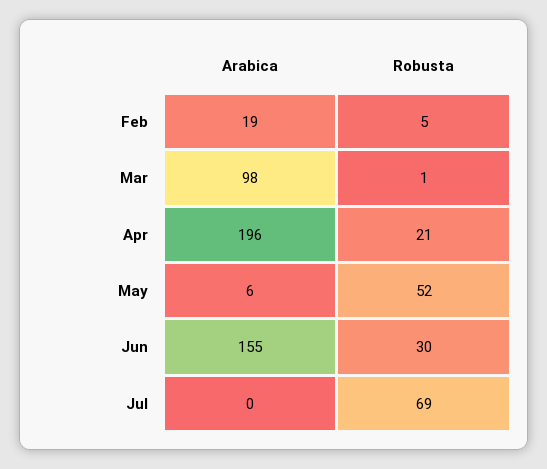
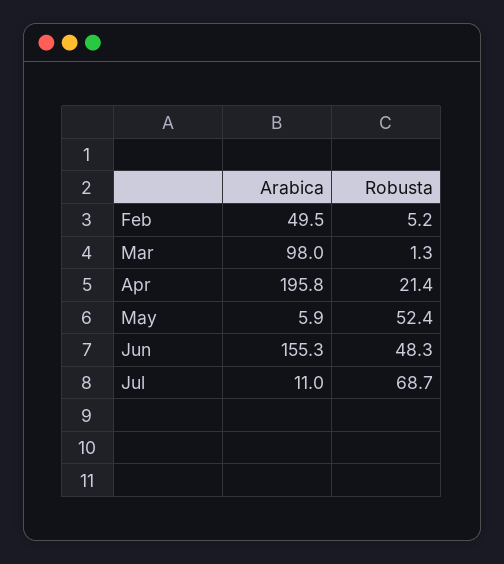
Arabica, Feb: 19 -> 49.5
Robusta, Jun: 30 -> 48.3
Arabica, Jul: 0 -> 11

